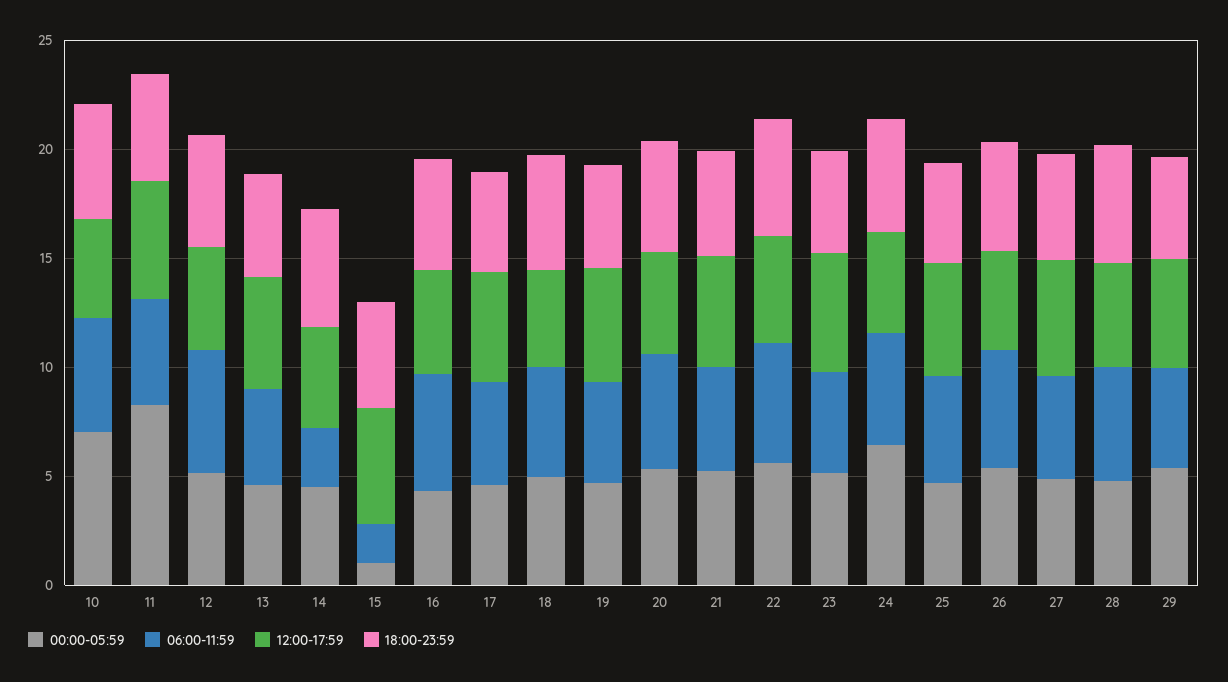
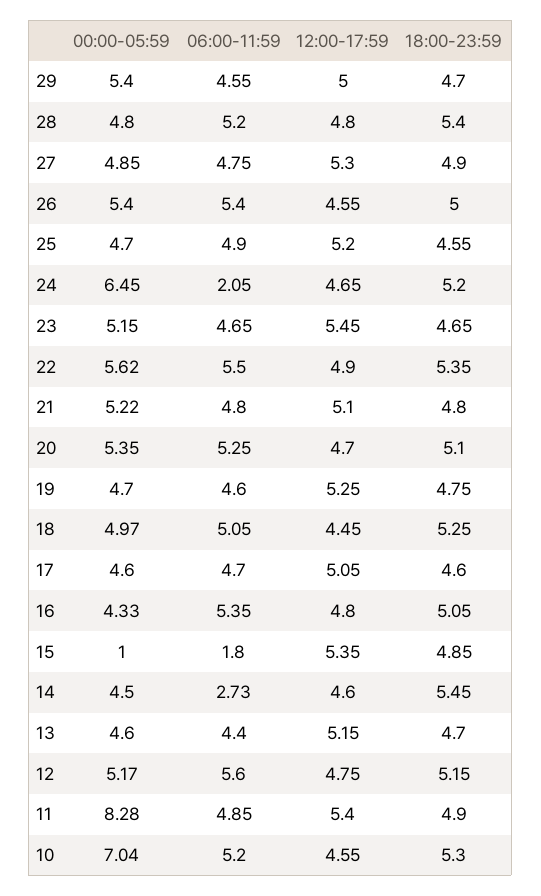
06:00-11:59, 24: 5 -> 2.05

